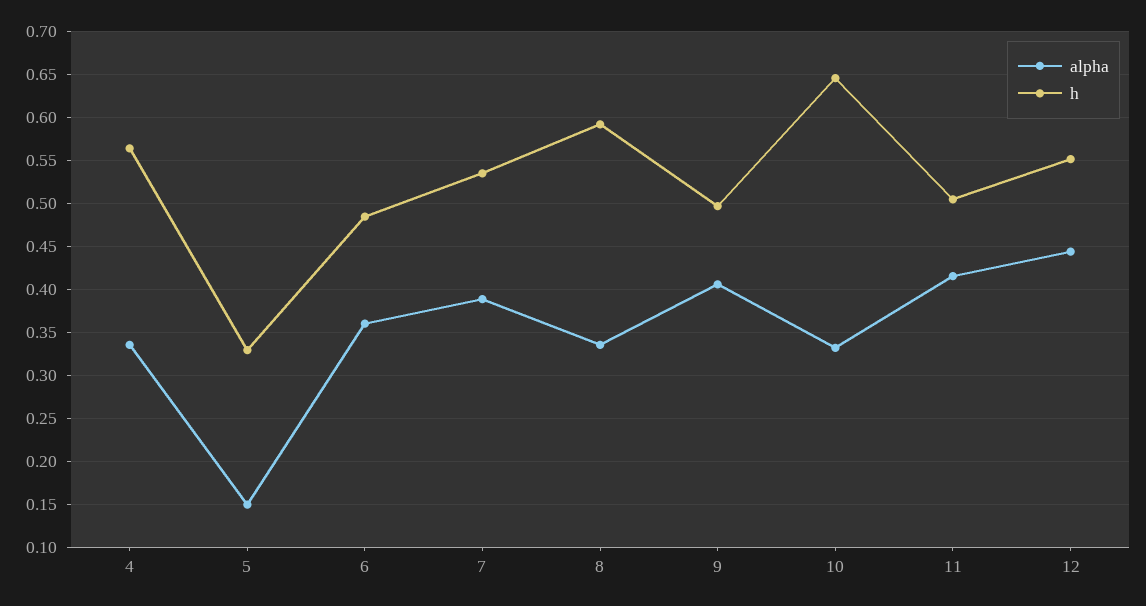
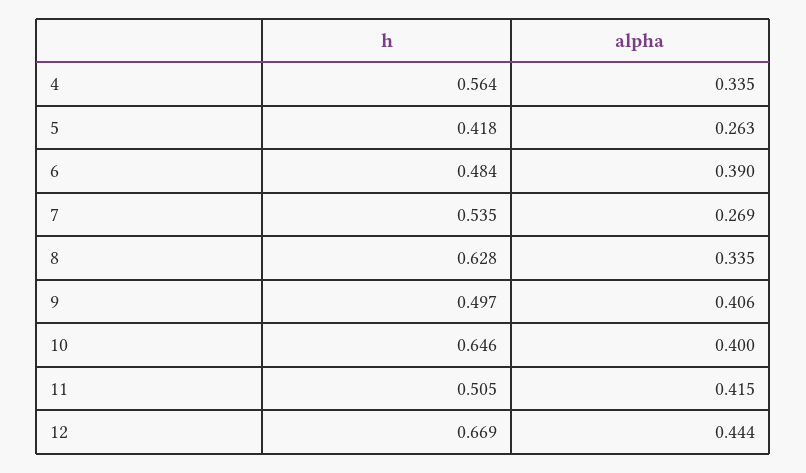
alpha, 5: 0.15 -> 0.263
h, 5: 0.33 -> 0.418
alpha, 6: 0.36 -> 0.39
alpha, 7: 0.39 -> 0.269
h, 8: 0.59 -> 0.628
alpha, 10: 0.33 -> 0.4
h, 12: 0.55 -> 0.669

